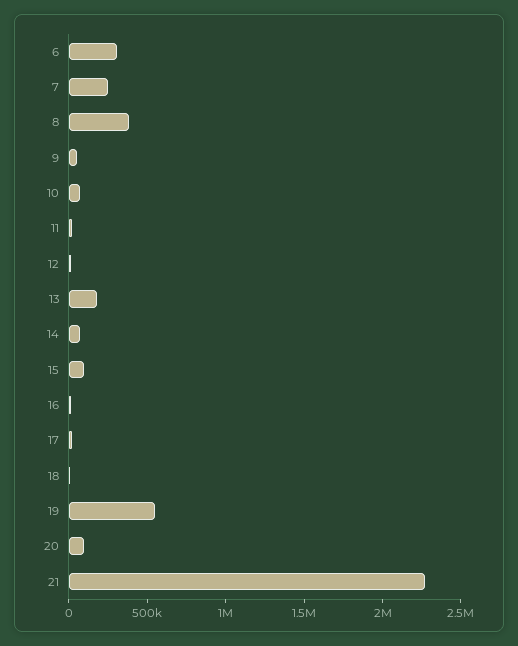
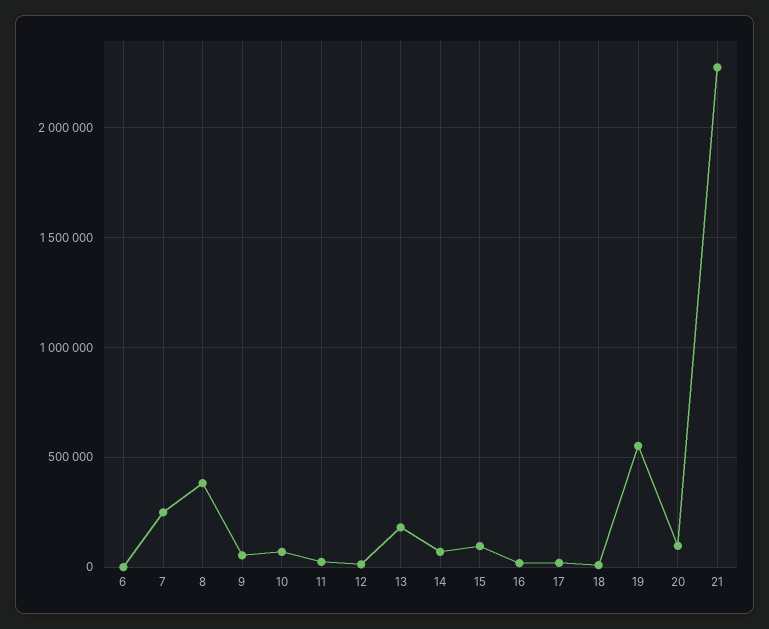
6: 300000 -> 0

